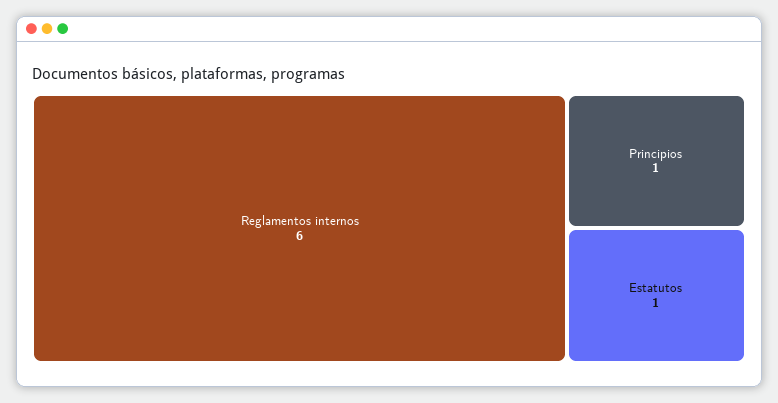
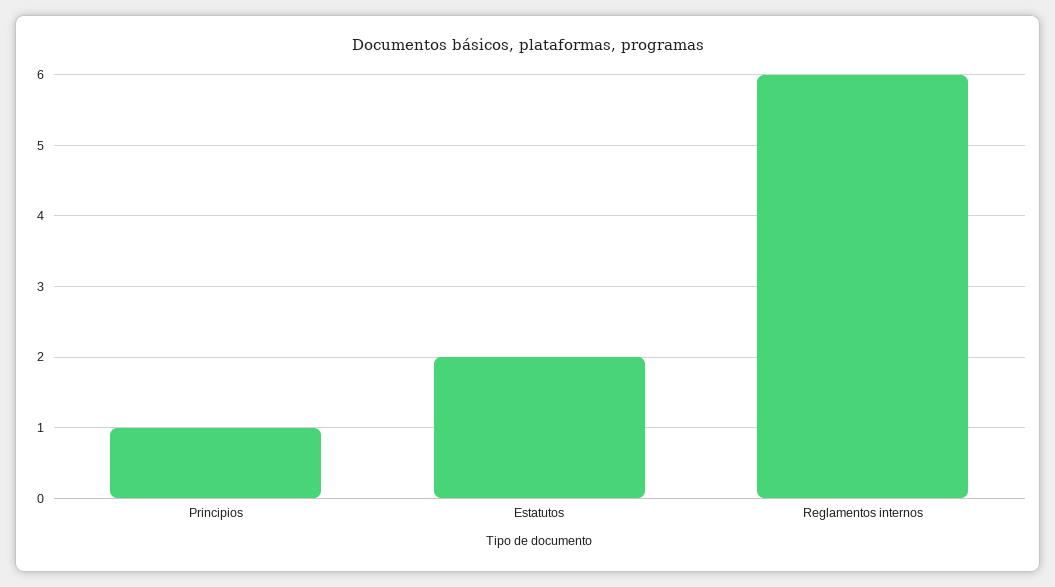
Estatutos: 1 -> 2

